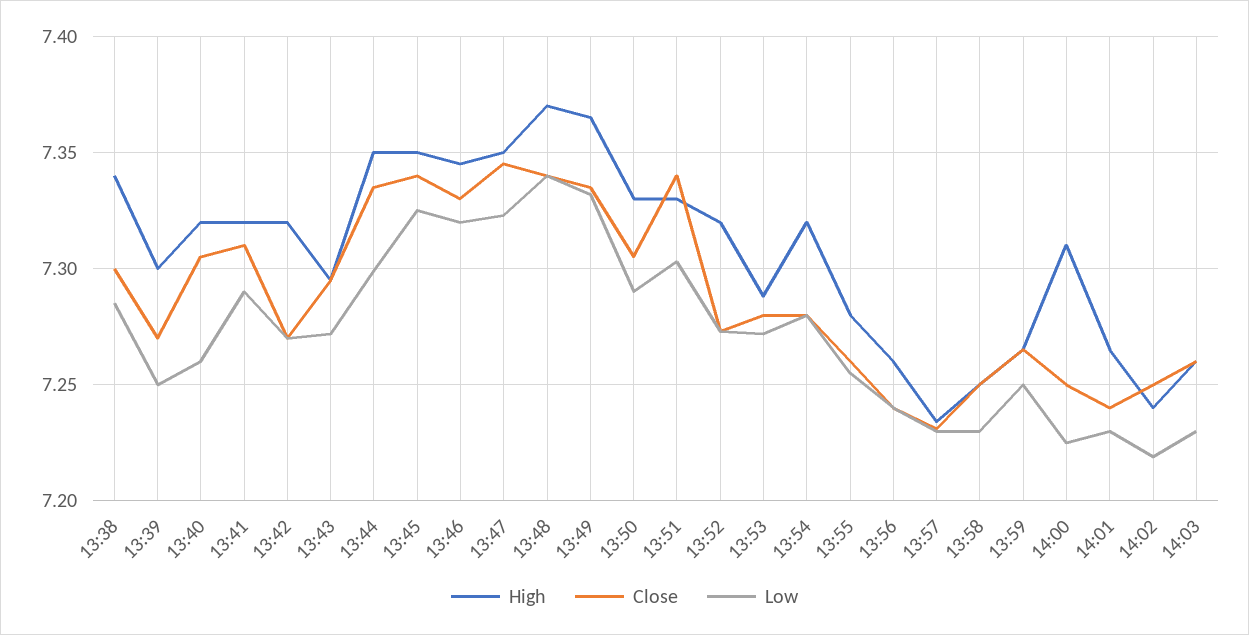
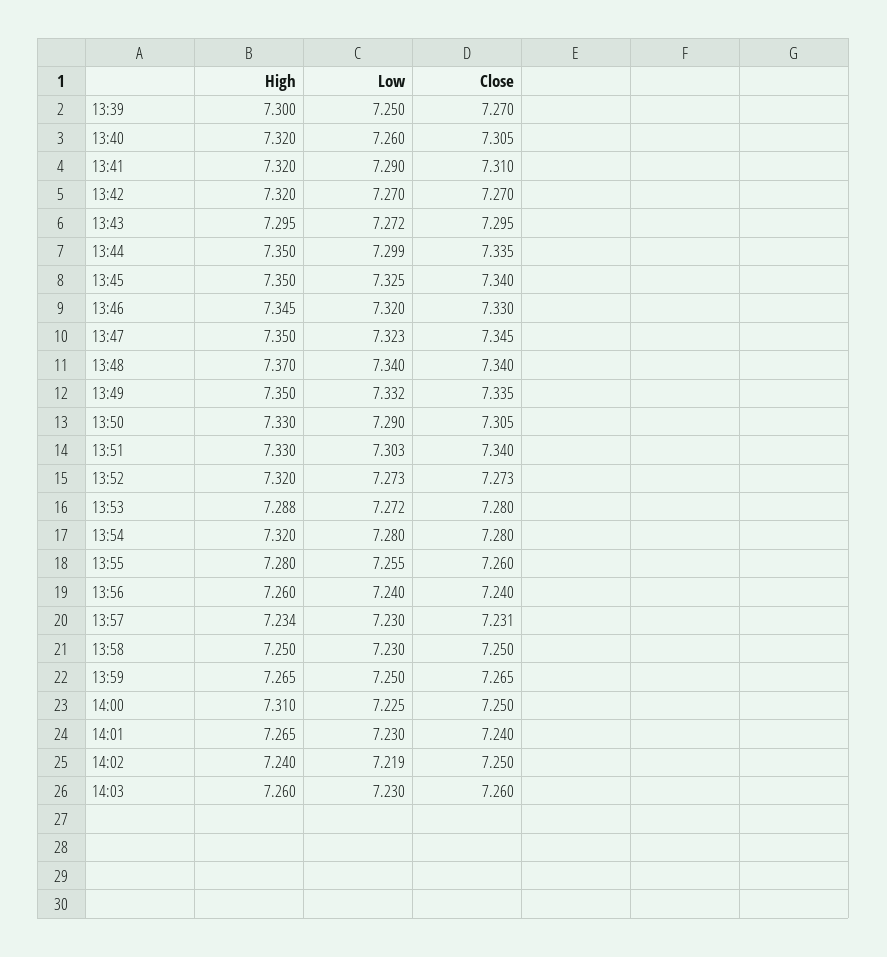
High, 13:38: 7.34 -> none
Close, 13:38: 7.3 -> none
Low, 13:38: 7.285 -> none
High, 13:49: 7.365 -> 7.35

